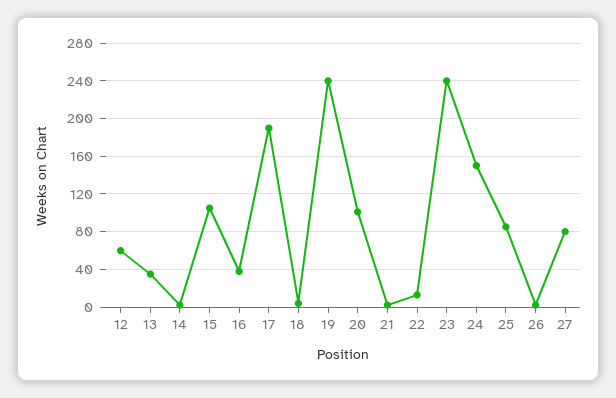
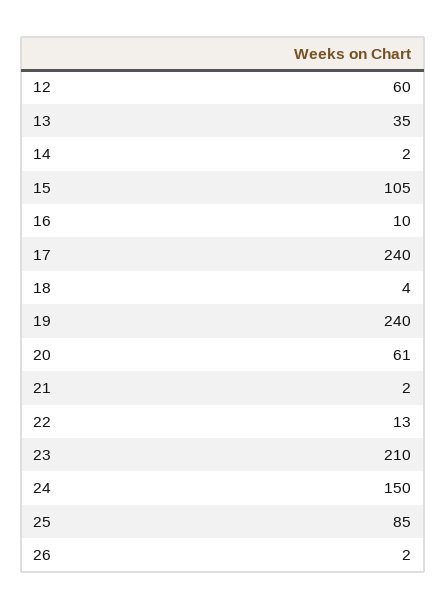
16: 40 -> 10
17: 190 -> 240
20: 100 -> 61
23: 240 -> 210
27: 80 -> none

